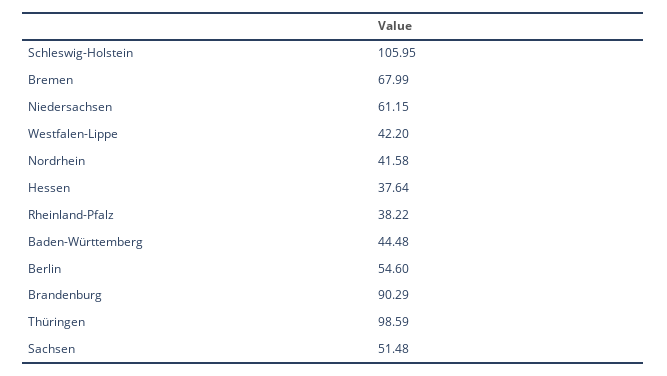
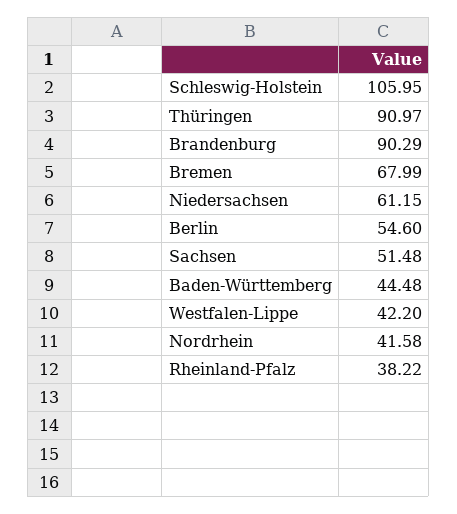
Hessen: 37.64 -> none
Thüringen: 98.59 -> 90.97

